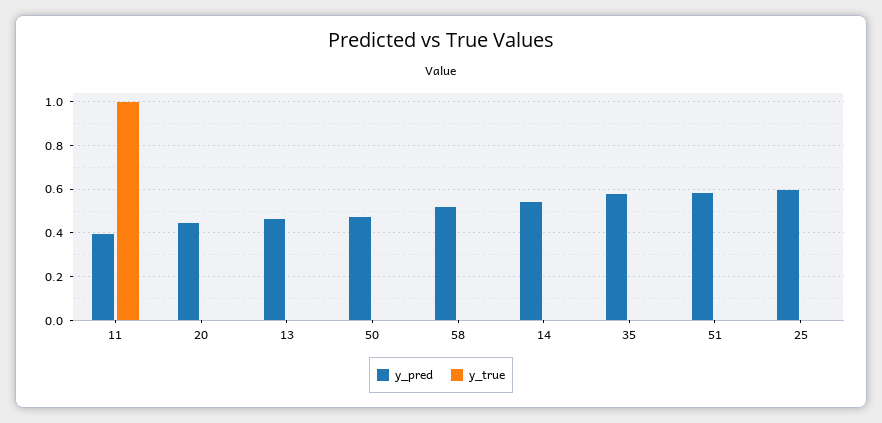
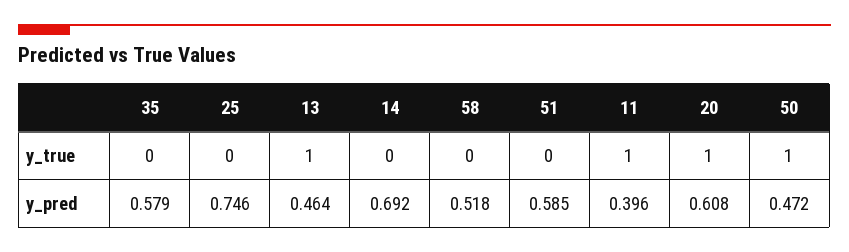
y_pred, 20: 0.45 -> 0.608
y_true, 20: 0 -> 1
y_true, 13: 0 -> 1
y_true, 50: 0 -> 1
y_pred, 14: 0.55 -> 0.692
y_pred, 25: 0.6 -> 0.746

